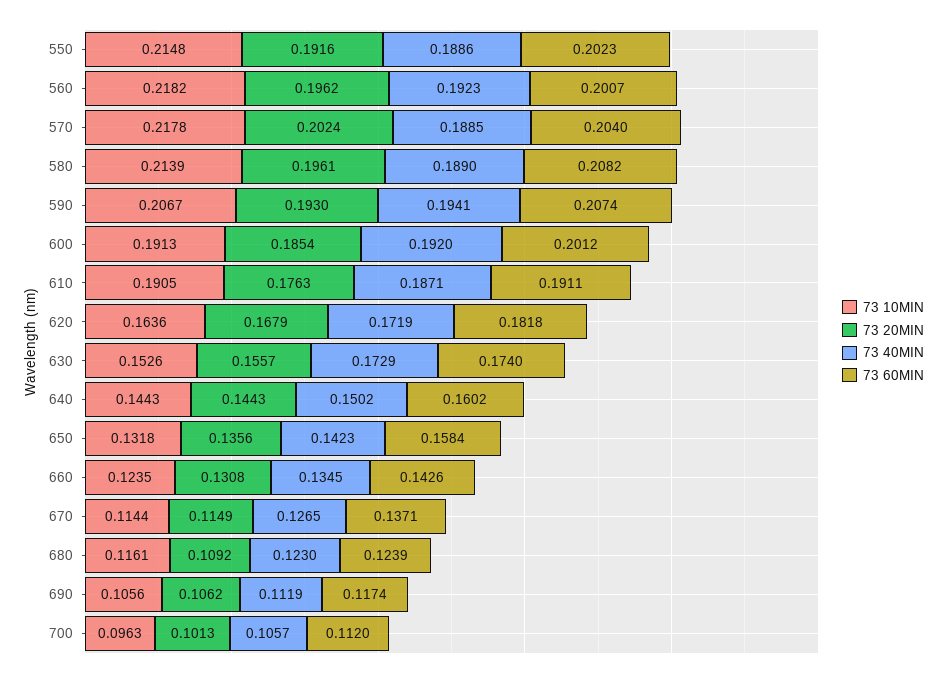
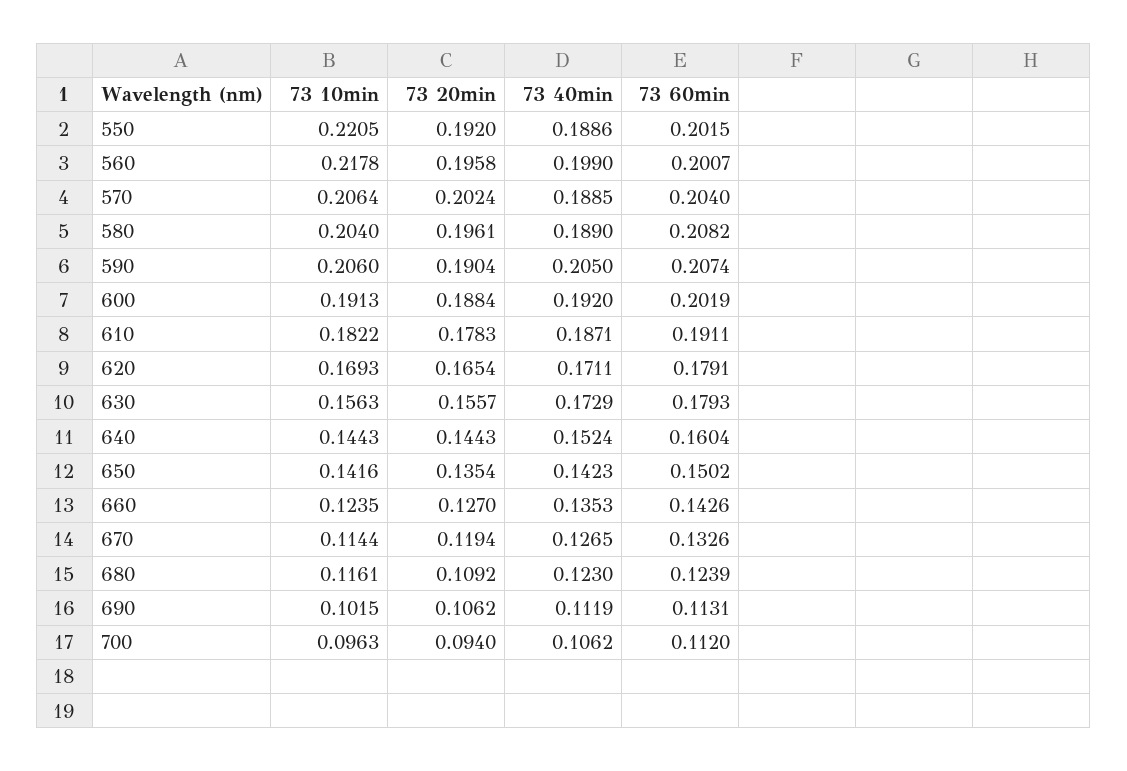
73 10MIN, 550: 0.2148 -> 0.2205
73 20MIN, 550: 0.1916 -> 0.192
73 60MIN, 550: 0.2023 -> 0.2015
73 10MIN, 560: 0.2182 -> 0.2178
73 20MIN, 560: 0.1962 -> 0.1958
73 40MIN, 560: 0.1923 -> 0.199
73 10MIN, 570: 0.2178 -> 0.2064
73 10MIN, 580: 0.2139 -> 0.204
73 10MIN, 590: 0.2067 -> 0.206
73 20MIN, 590: 0.193 -> 0.1904
73 40MIN, 590: 0.1941 -> 0.205
73 20MIN, 600: 0.1854 -> 0.1884
73 60MIN, 600: 0.2012 -> 0.2019
73 10MIN, 610: 0.1905 -> 0.1822
73 20MIN, 610: 0.1763 -> 0.1783
73 10MIN, 620: 0.1636 -> 0.1693
73 20MIN, 620: 0.1679 -> 0.1654
73 40MIN, 620: 0.1719 -> 0.1711
73 60MIN, 620: 0.1818 -> 0.1791
73 10MIN, 630: 0.1526 -> 0.1563
73 60MIN, 630: 0.174 -> 0.1793
73 40MIN, 640: 0.1502 -> 0.1524
73 60MIN, 640: 0.1602 -> 0.1604
73 10MIN, 650: 0.1318 -> 0.1416
73 20MIN, 650: 0.1356 -> 0.1354
73 60MIN, 650: 0.1584 -> 0.1502
73 20MIN, 660: 0.1308 -> 0.127
73 40MIN, 660: 0.1345 -> 0.1353
73 20MIN, 670: 0.1149 -> 0.1194
73 60MIN, 670: 0.1371 -> 0.1326
73 10MIN, 690: 0.1056 -> 0.1015
73 60MIN, 690: 0.1174 -> 0.1131
73 20MIN, 700: 0.1013 -> 0.094
73 40MIN, 700: 0.1057 -> 0.1062

